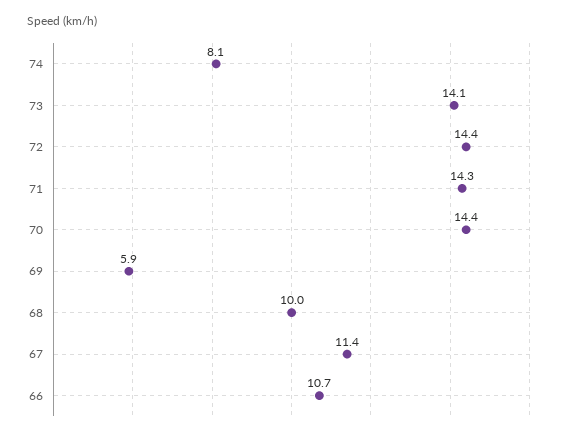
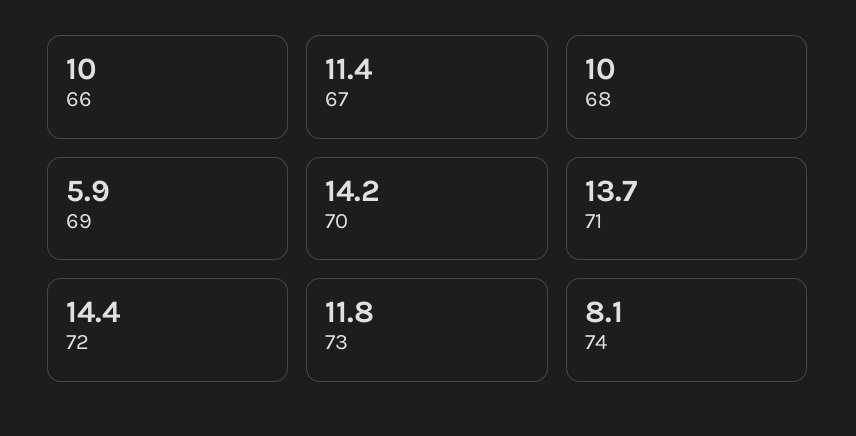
73: 14.1 -> 11.8
71: 14.3 -> 13.7
70: 14.4 -> 14.2
66: 10.7 -> 10

